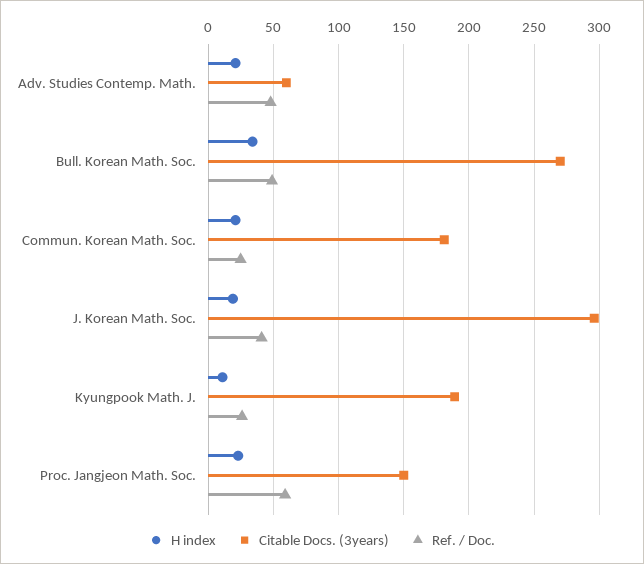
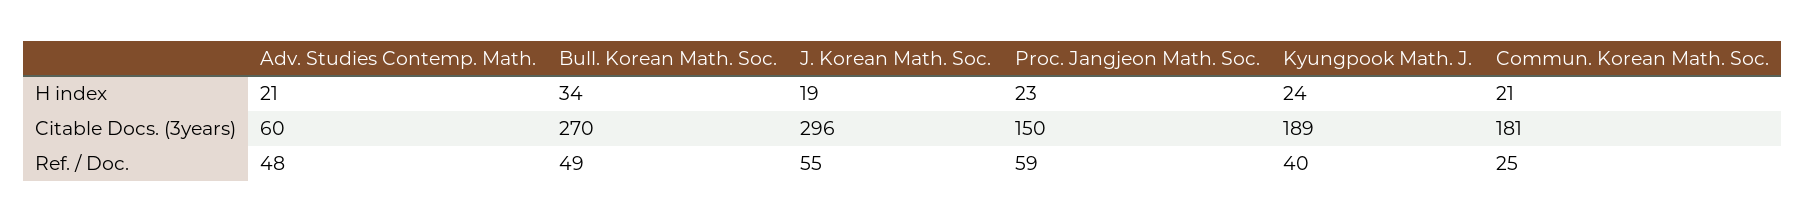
Ref. / Doc., J. Korean Math. Soc.: 40 -> 55
H index, Kyungpook Math. J.: 10 -> 24
Ref. / Doc., Kyungpook Math. J.: 25 -> 40

